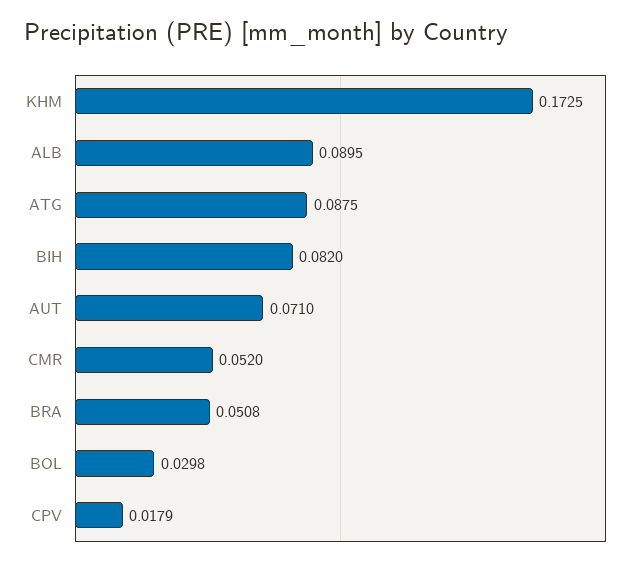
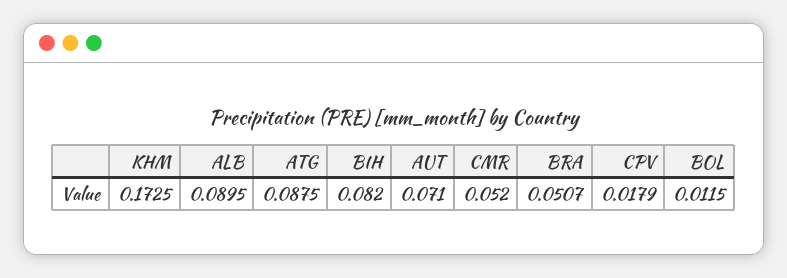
BRA: 0.0508 -> 0.0507
BOL: 0.0298 -> 0.0115

